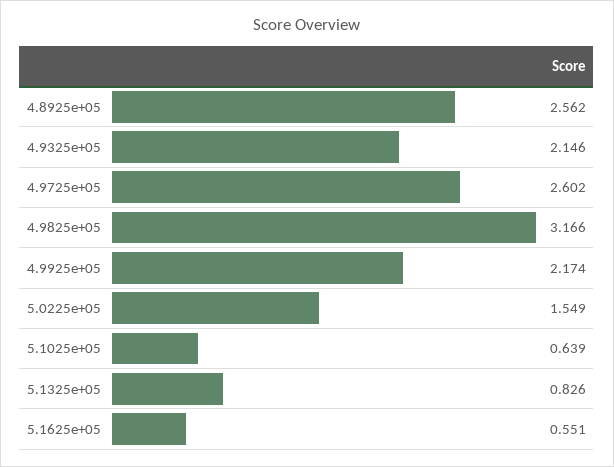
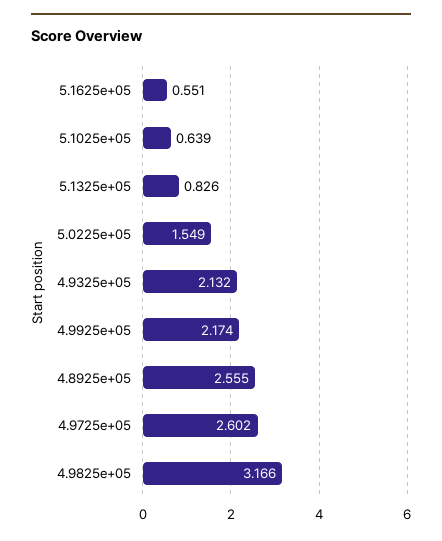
4.8925e+05: 2.562 -> 2.555
4.9325e+05: 2.146 -> 2.132

